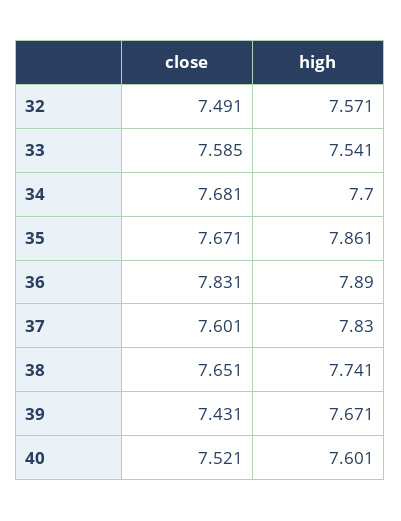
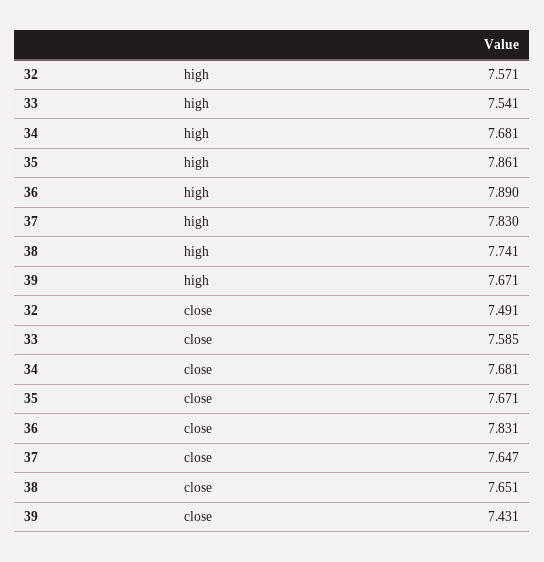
high, 34: 7.7 -> 7.681
close, 37: 7.601 -> 7.647
close, 40: 7.521 -> none
high, 40: 7.601 -> none

